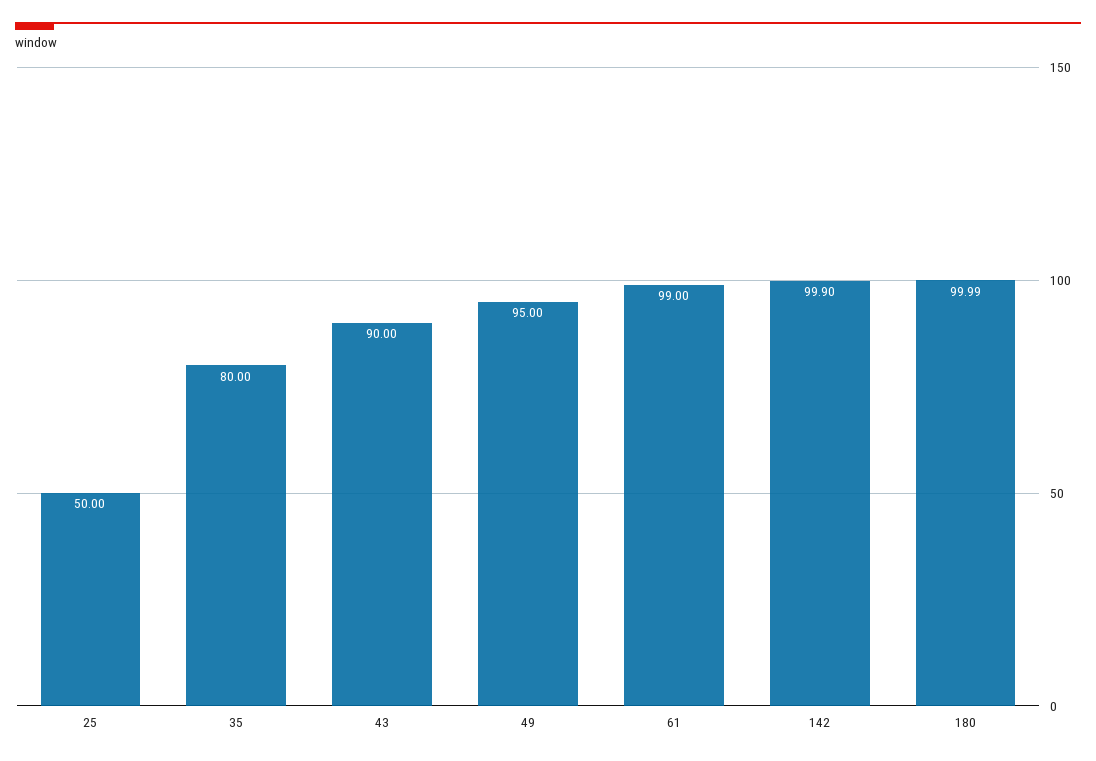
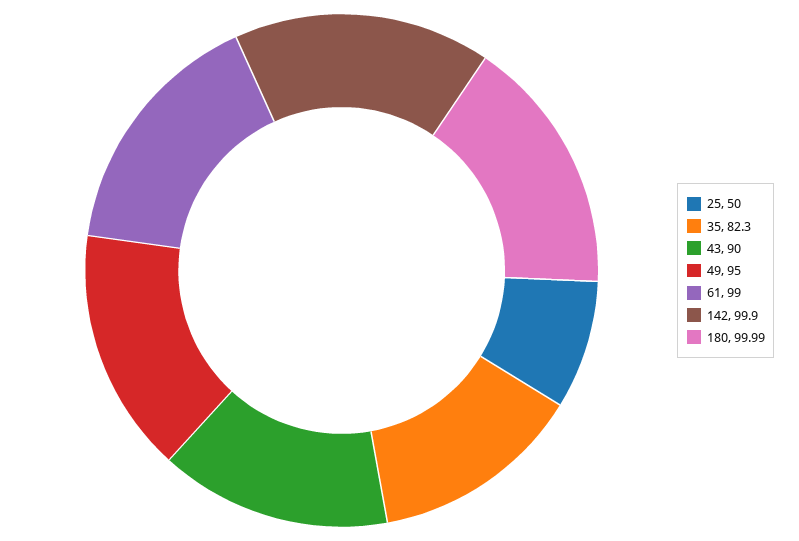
35: 80 -> 82.3

